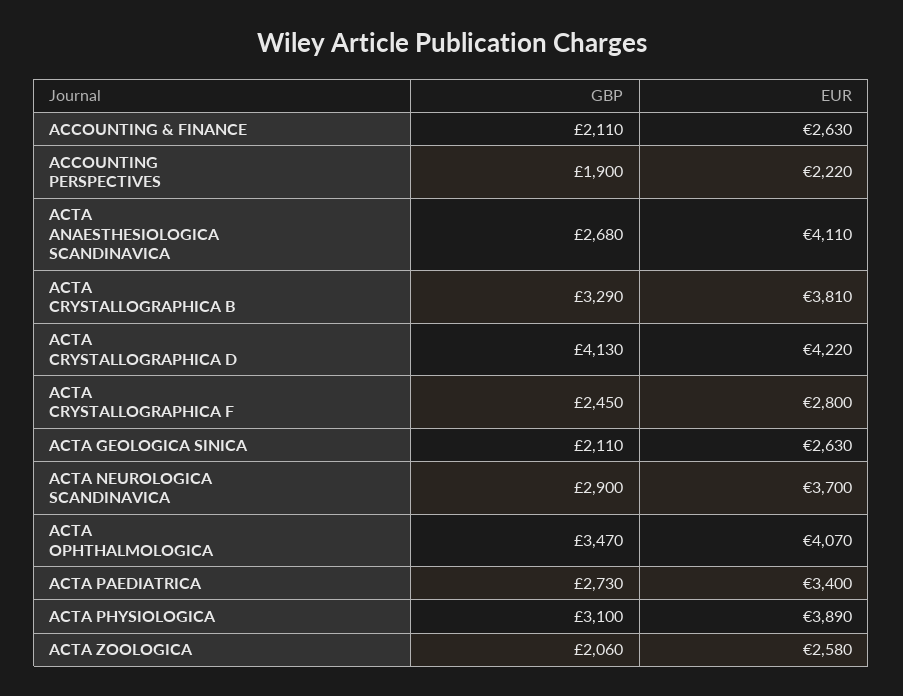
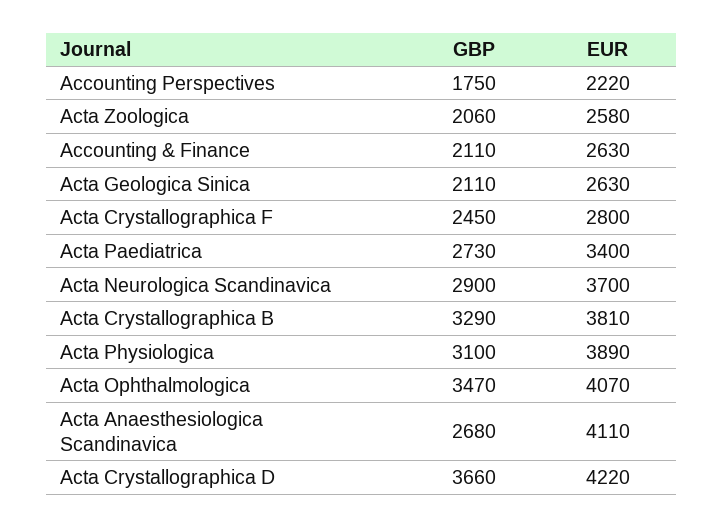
GBP, ACCOUNTING PERSPECTIVES: 1900 -> 1750
GBP, ACTA CRYSTALLOGRAPHICA D: 4130 -> 3660

